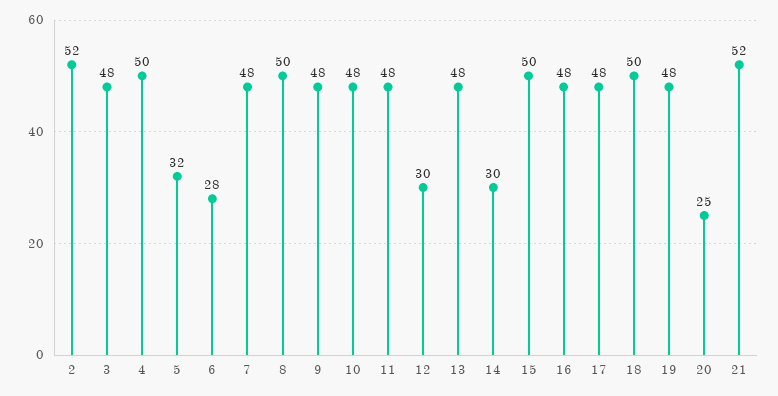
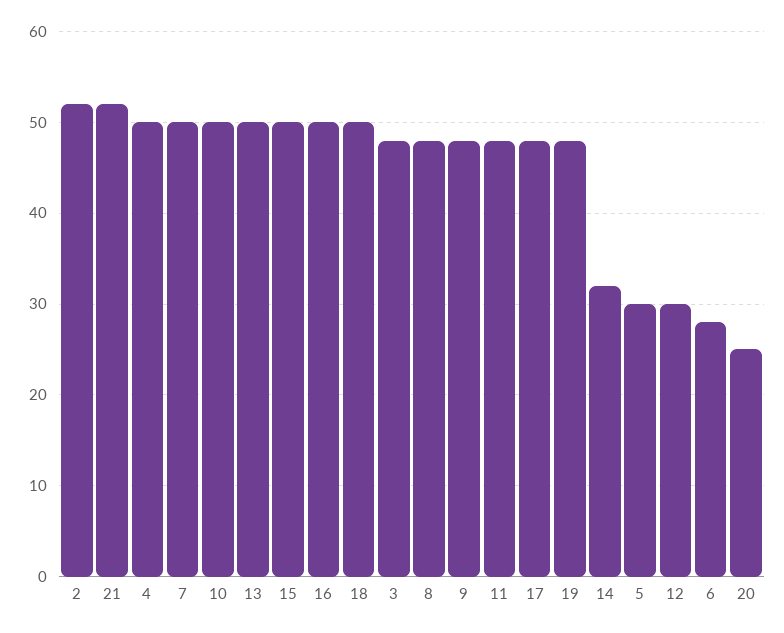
5: 32 -> 30
7: 48 -> 50
8: 50 -> 48
10: 48 -> 50
13: 48 -> 50
14: 30 -> 32
16: 48 -> 50

